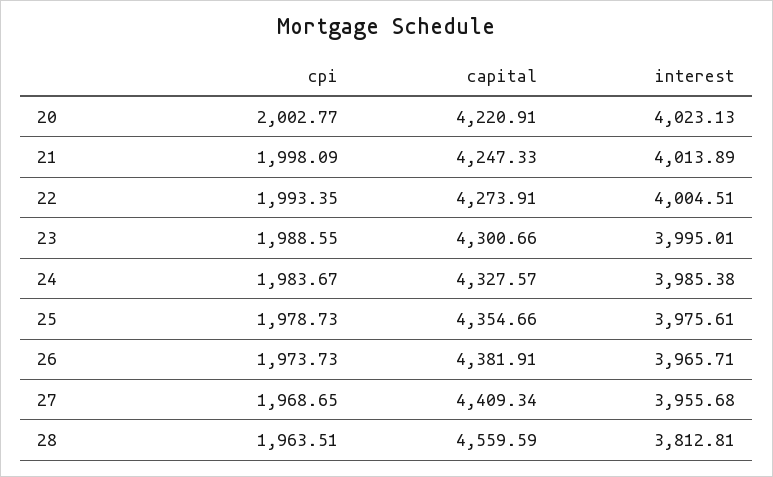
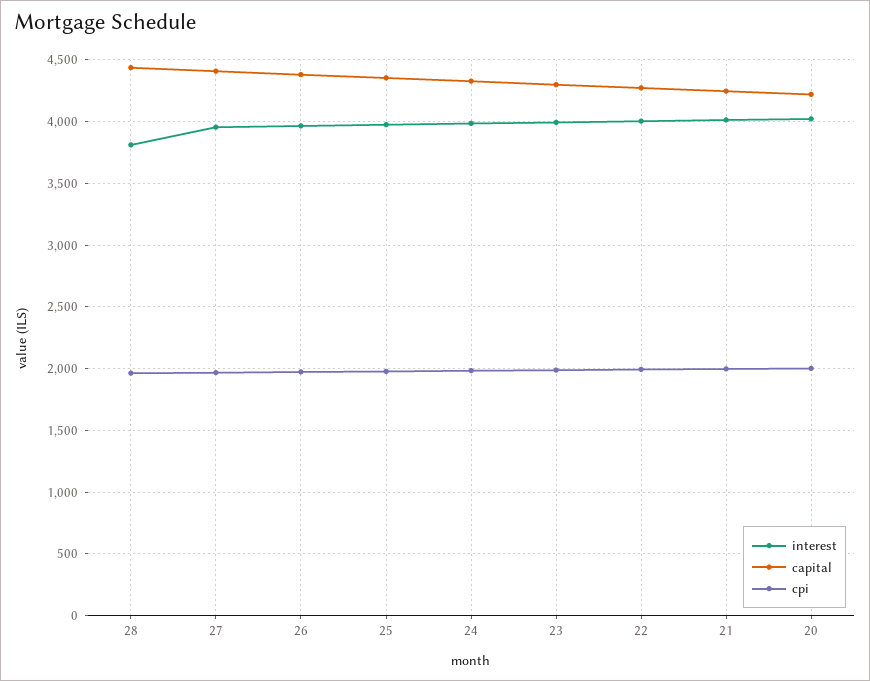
capital, 28: 4559.59 -> 4450

